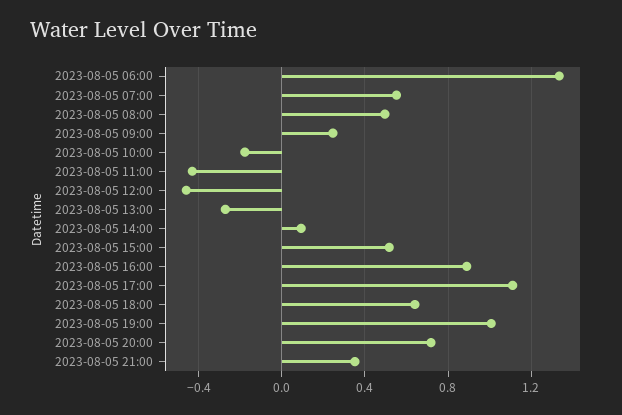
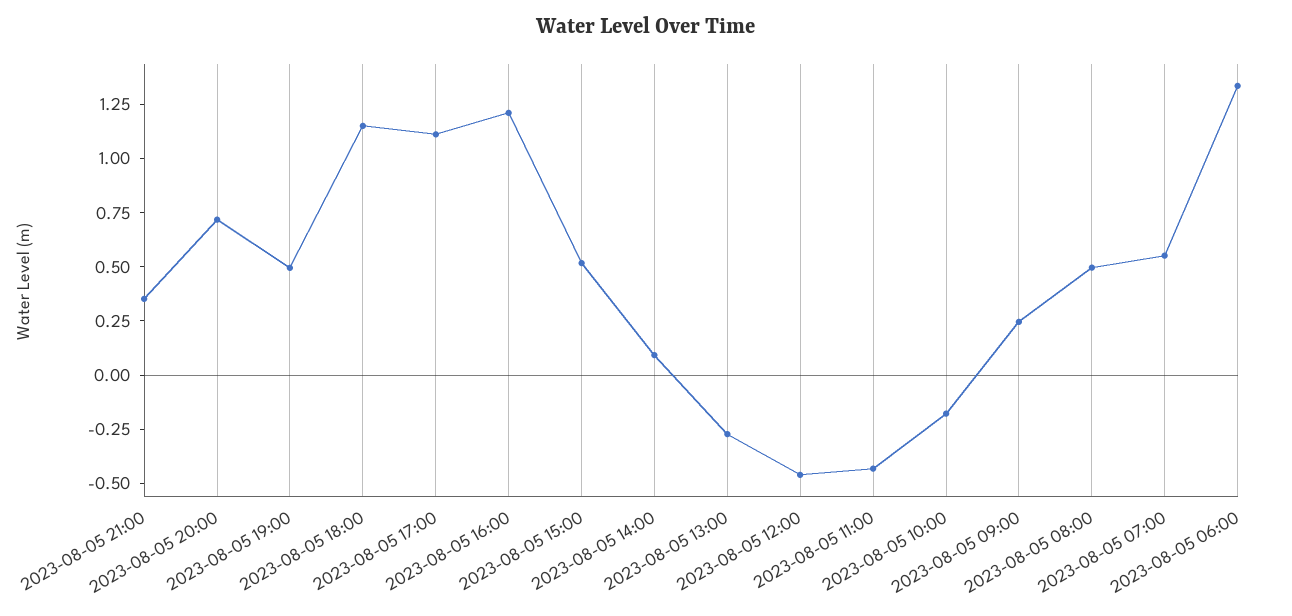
2023-08-05 16:00: 0.9 -> 1.2
2023-08-05 18:00: 0.65 -> 1.15
2023-08-05 19:00: 1 -> 0.5

